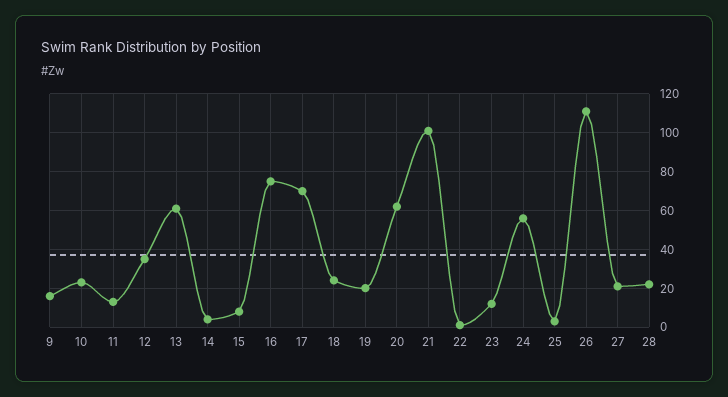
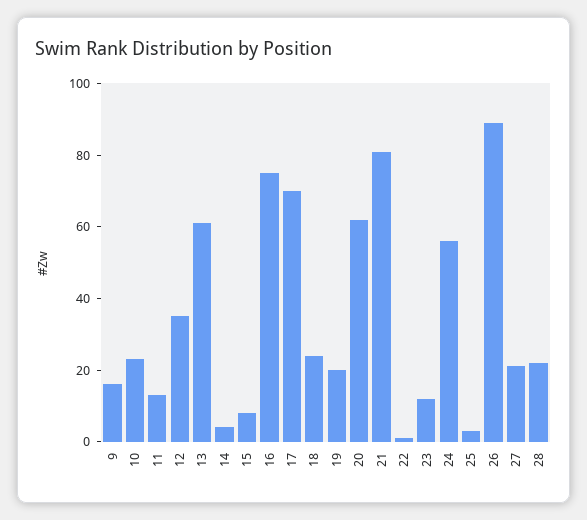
21: 100 -> 80
26: 110 -> 90

